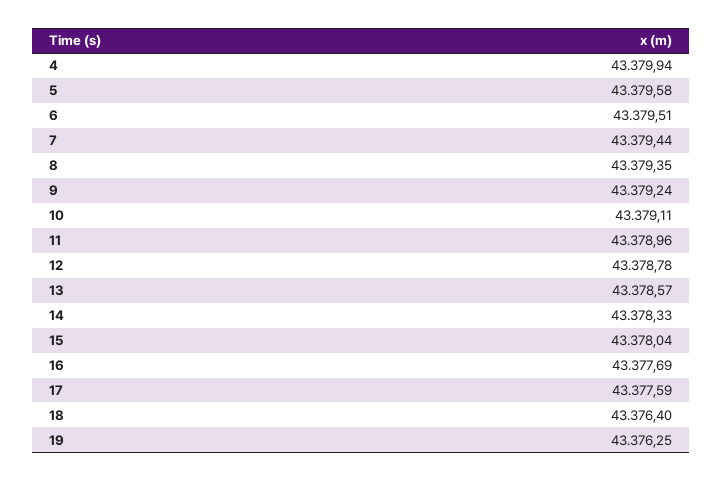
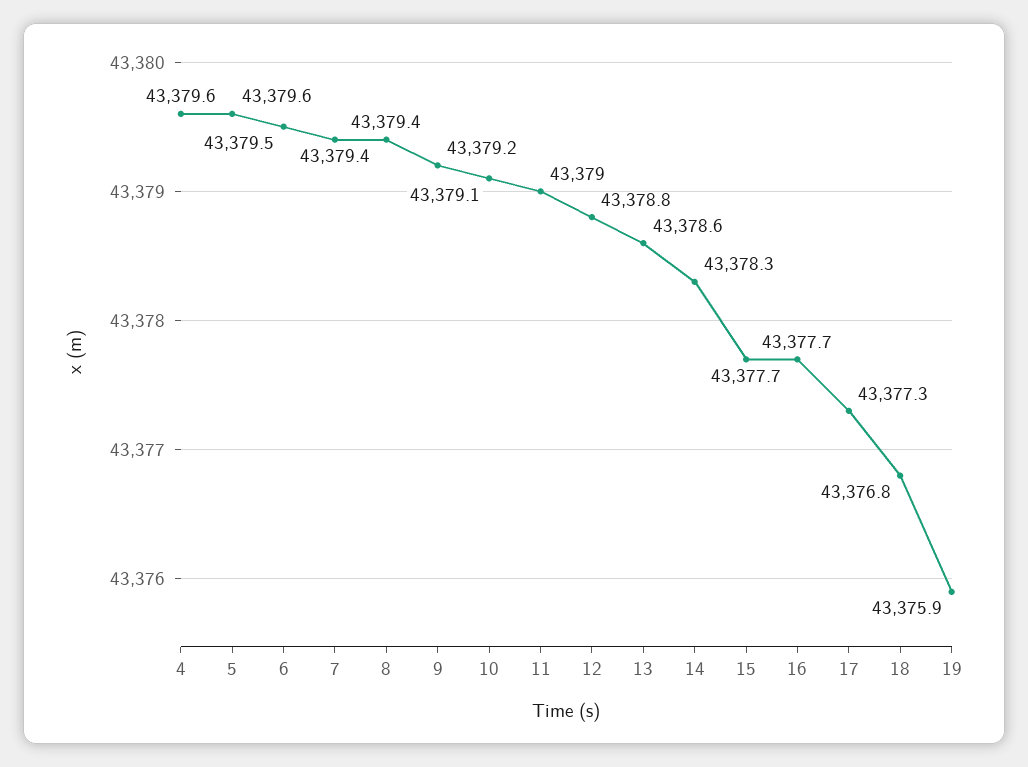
4: 43379.94 -> 43379.6
15: 43378.04 -> 43377.7
17: 43377.59 -> 43377.3
18: 43376.4 -> 43376.8
19: 43376.25 -> 43375.9

